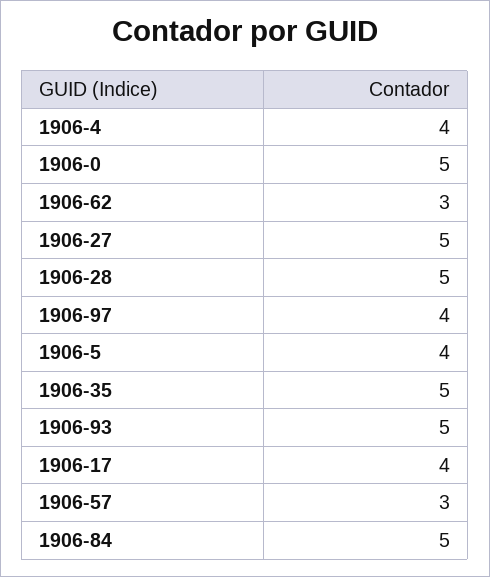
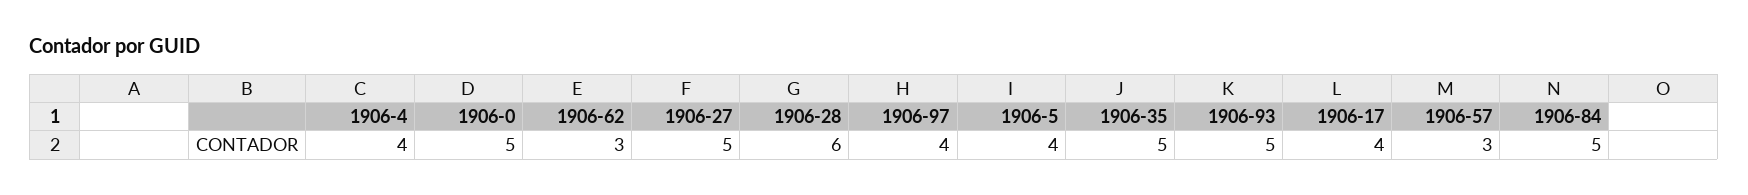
1906-28: 5 -> 6

